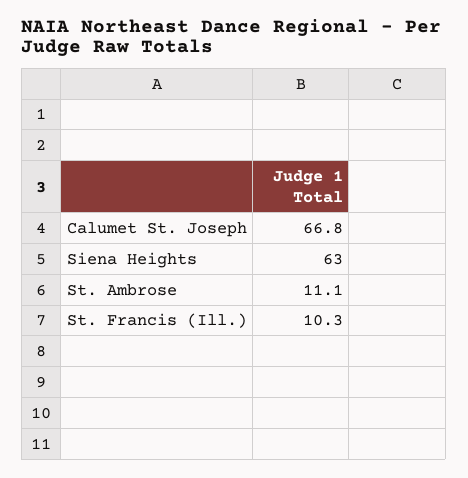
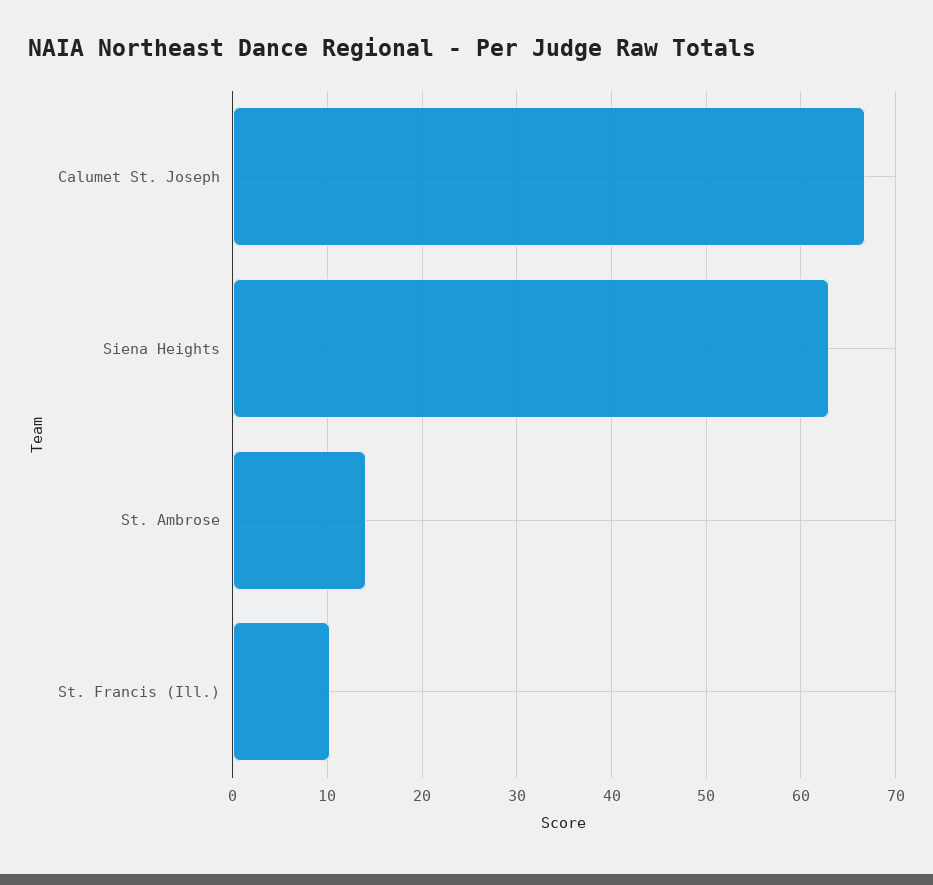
St. Ambrose: 11.1 -> 14

